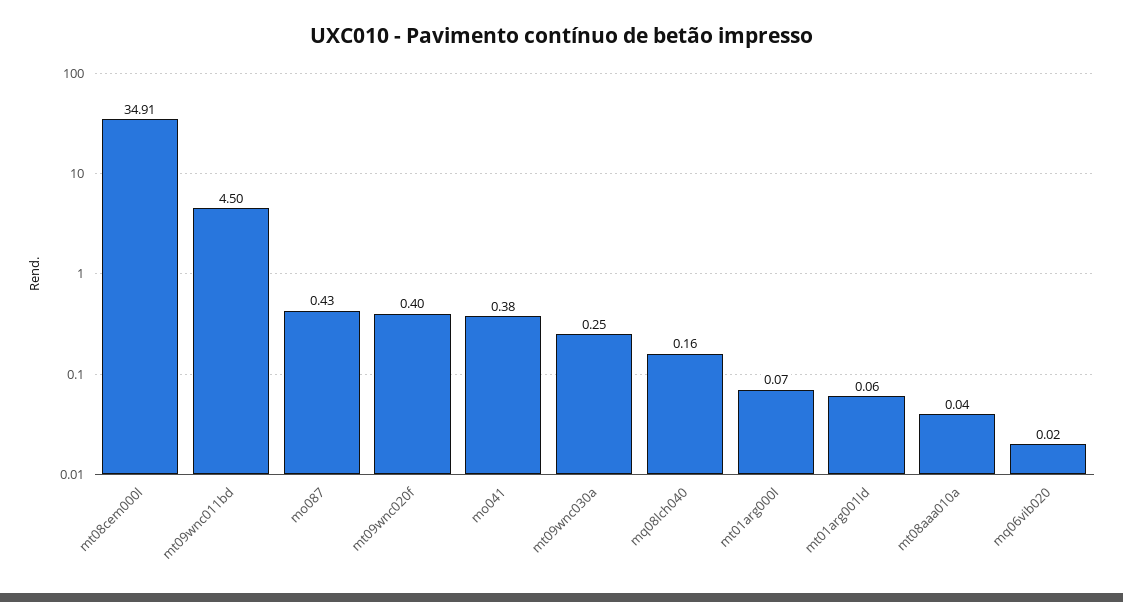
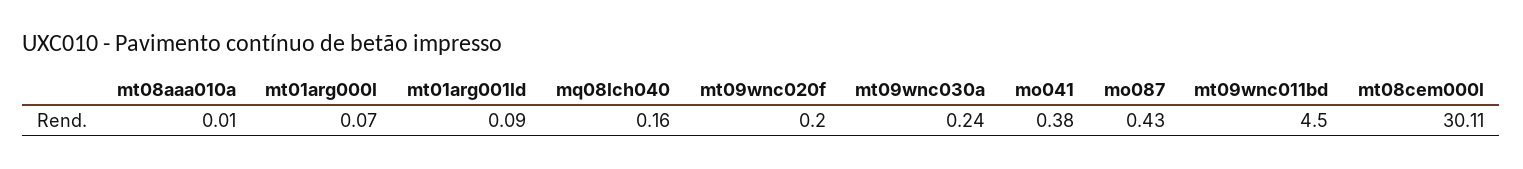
mt08cem000l: 34.91 -> 30.11
mt09wnc020f: 0.4 -> 0.2
mt09wnc030a: 0.25 -> 0.24
mt01arg001ld: 0.06 -> 0.09
mt08aaa010a: 0.04 -> 0.01
mq06vib020: 0.02 -> none

